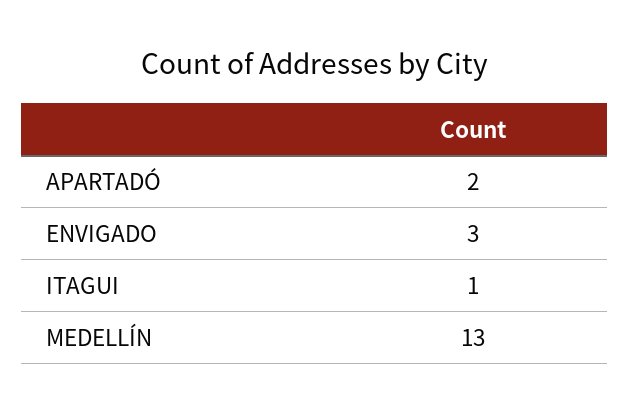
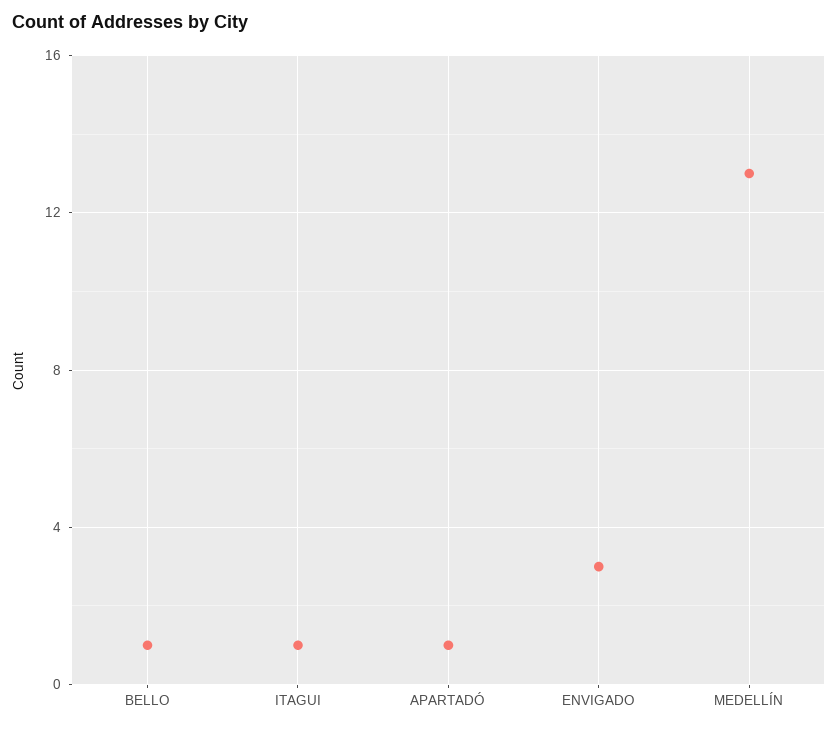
APARTADÓ: 2 -> 1
BELLO: none -> 1

